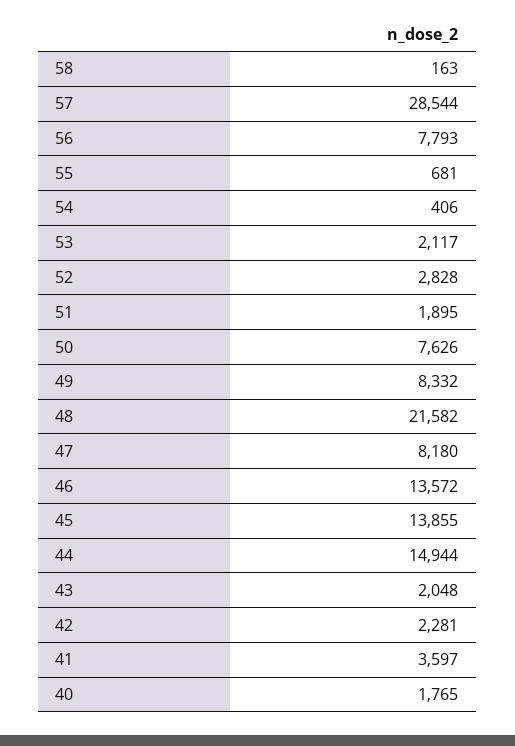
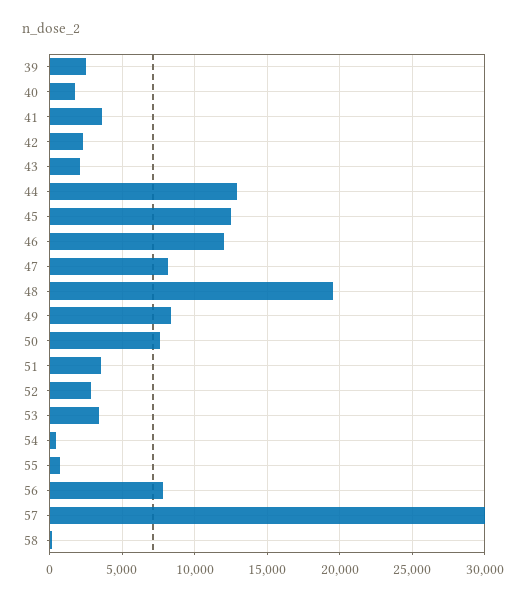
57: 28544 -> 30000
53: 2117 -> 3500
51: 1895 -> 3500
48: 21582 -> 19500
46: 13572 -> 12000
45: 13855 -> 12500
44: 14944 -> 13000
39: none -> 2500

